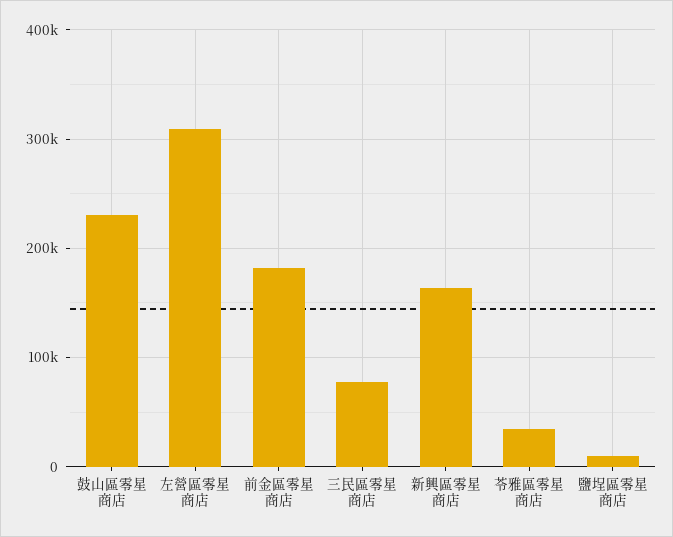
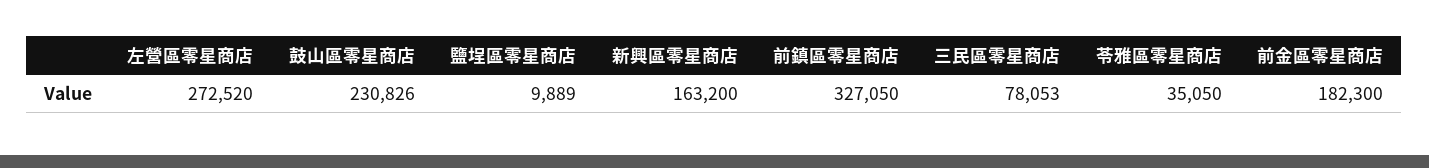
左營區零星商店: 310000 -> 272520
前鎮區零星商店: none -> 327050

